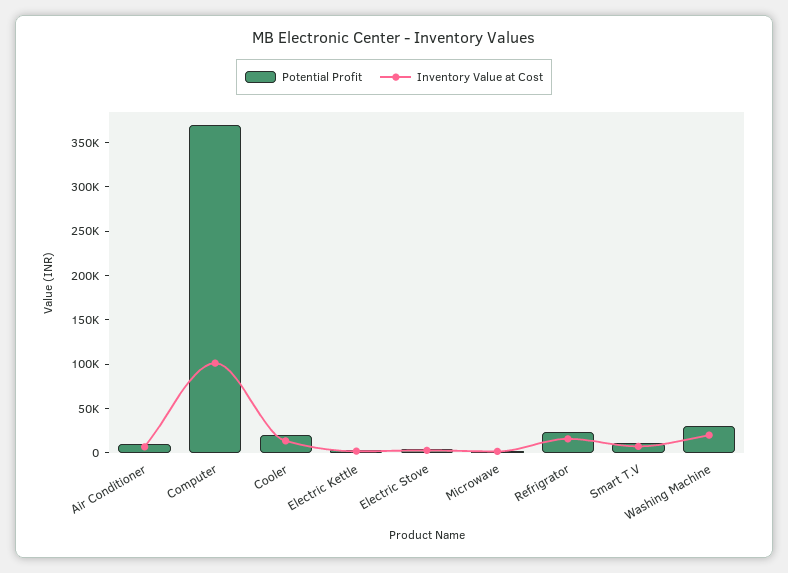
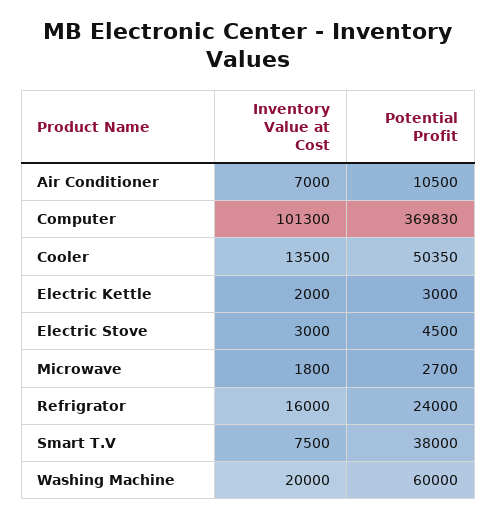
Potential Profit, Cooler: 20000 -> 50350
Potential Profit, Smart T.V: 10000 -> 38000
Potential Profit, Washing Machine: 30000 -> 60000

